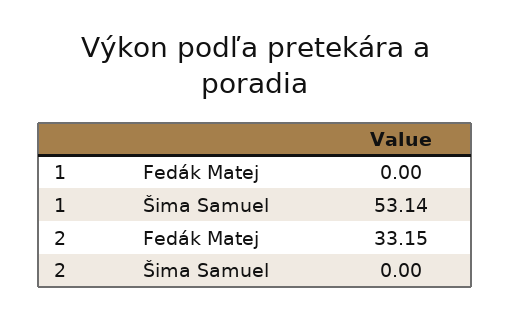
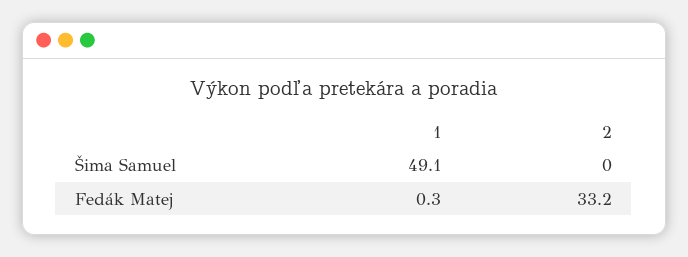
1, Fedák Matej: 0 -> 0.3
1, Šima Samuel: 53.14 -> 49.1

